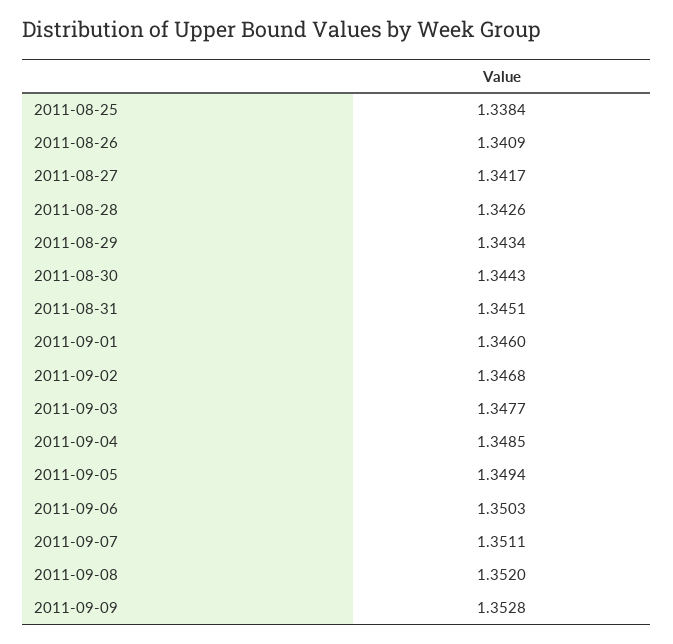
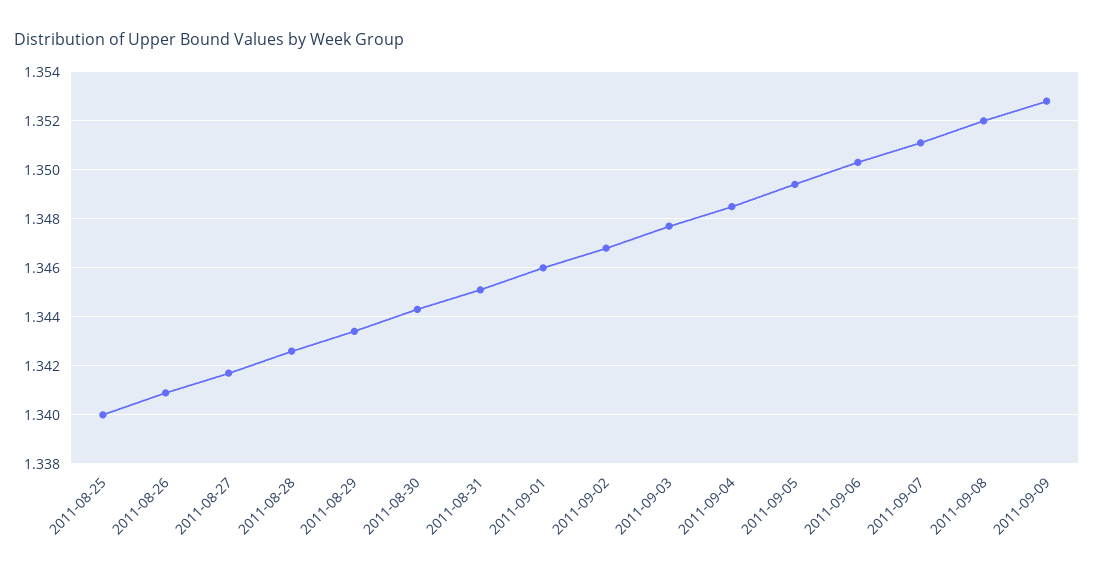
2011-08-25: 1.3384 -> 1.34

